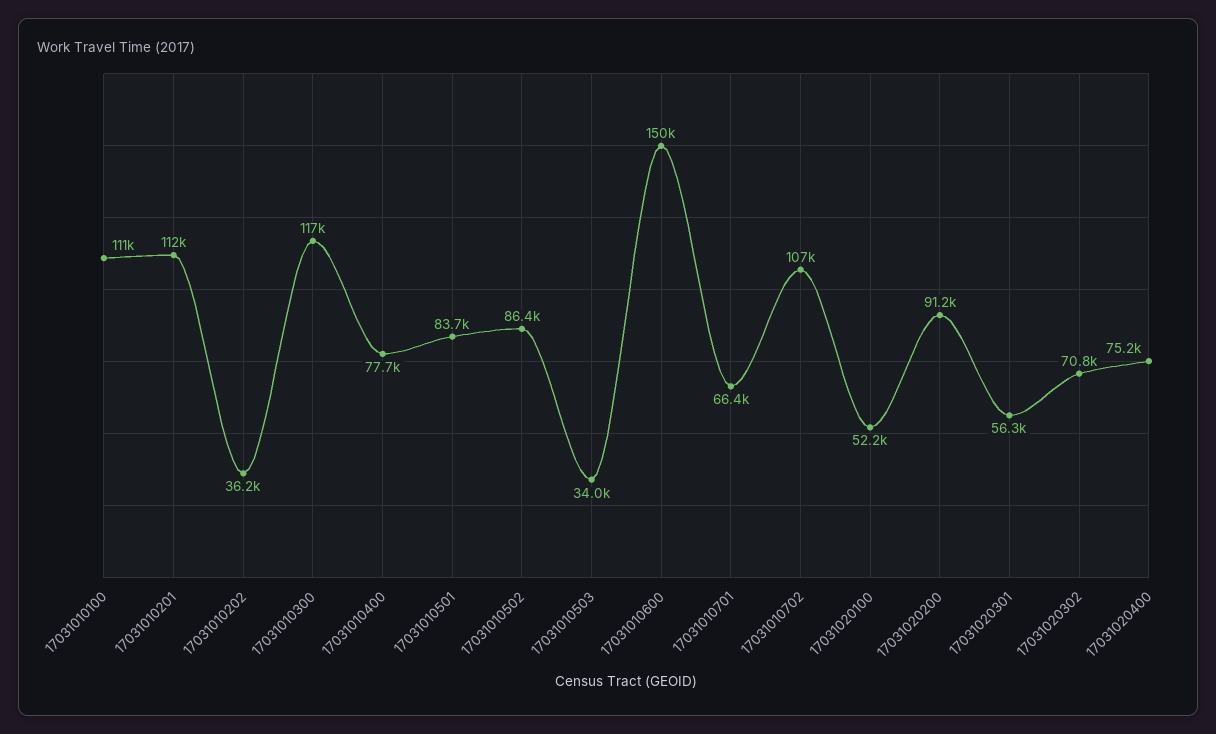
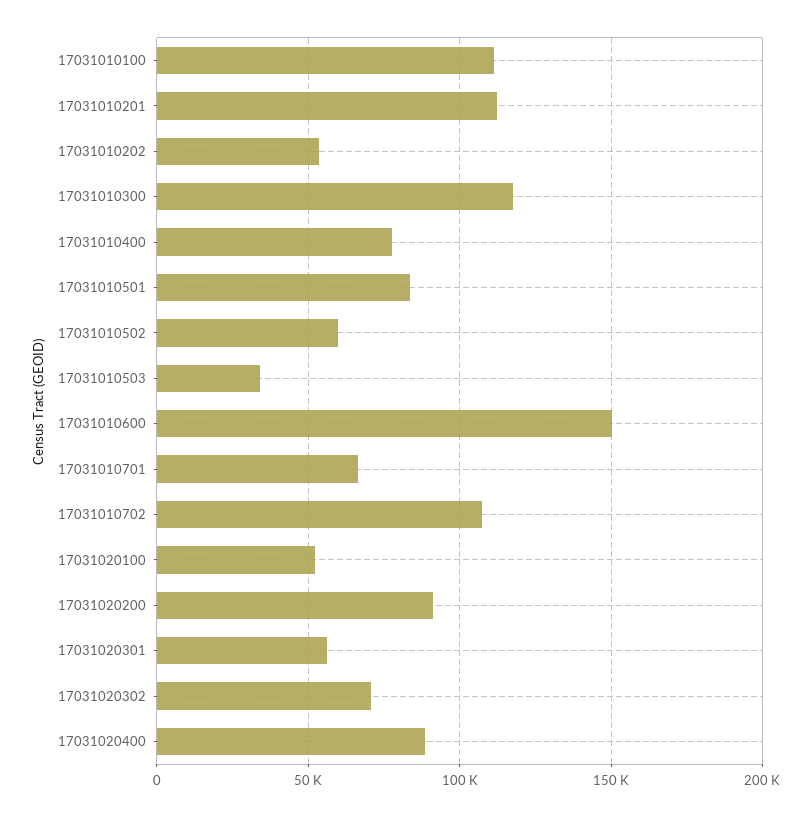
17031010202: 36200 -> 55000
17031010502: 86400 -> 60000
17031020400: 75200 -> 90000

